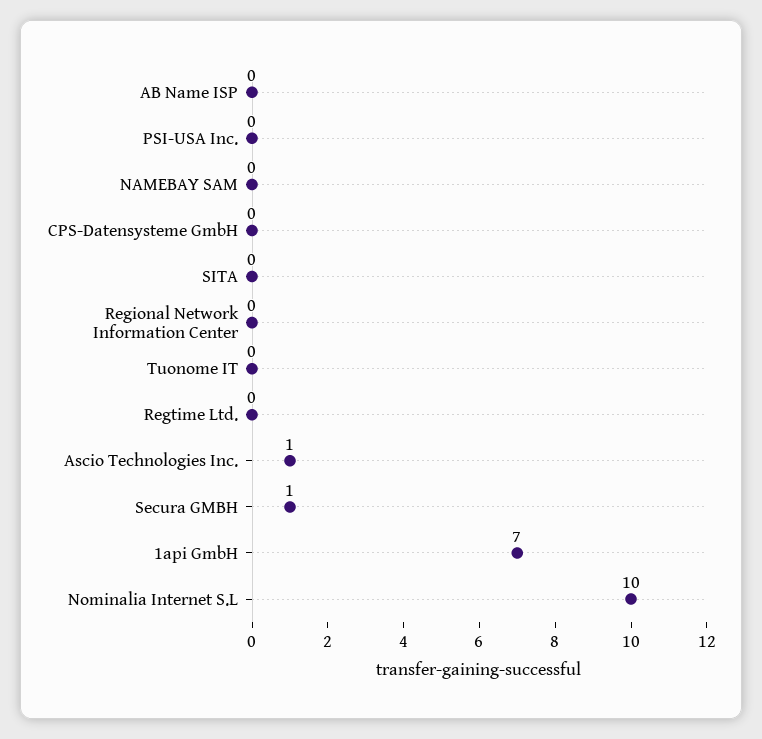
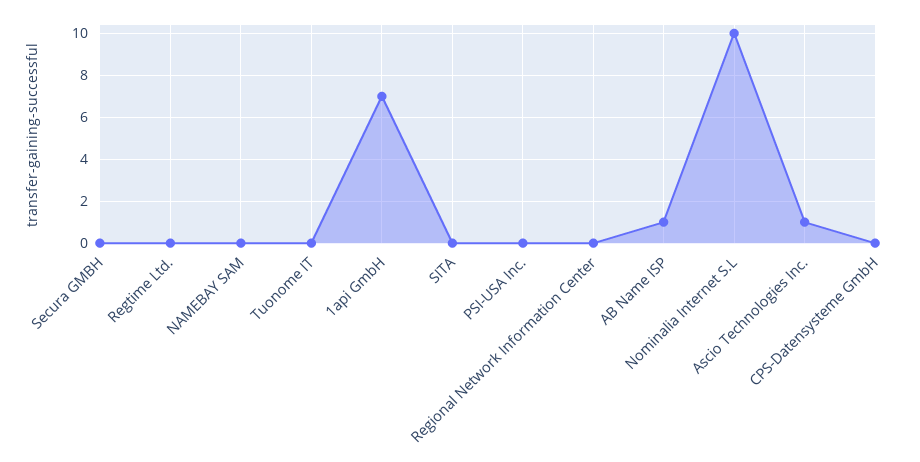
AB Name ISP: 0 -> 1
Secura GMBH: 1 -> 0

